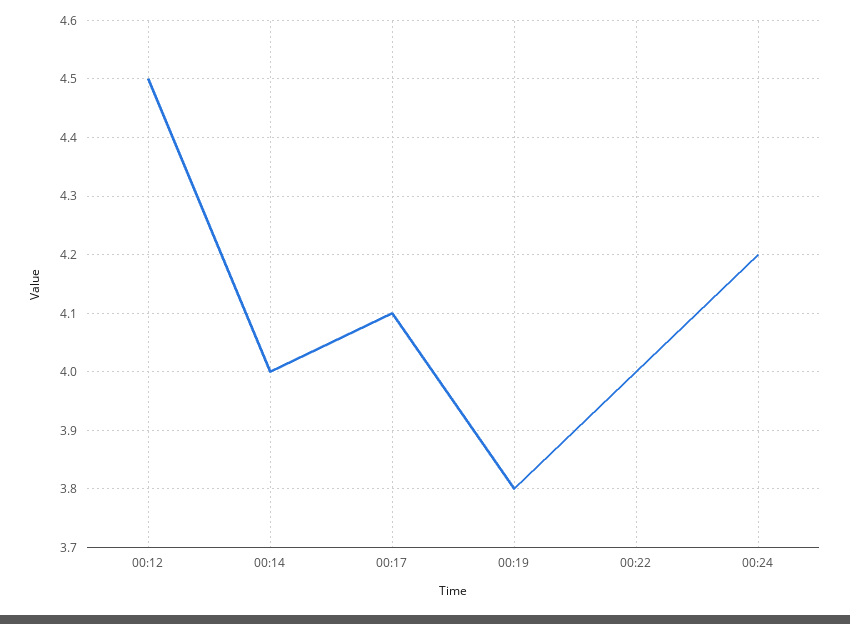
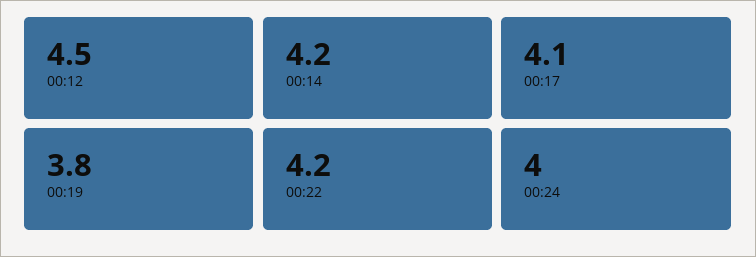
00:14: 4 -> 4.2
00:22: 4 -> 4.2
00:24: 4.2 -> 4

